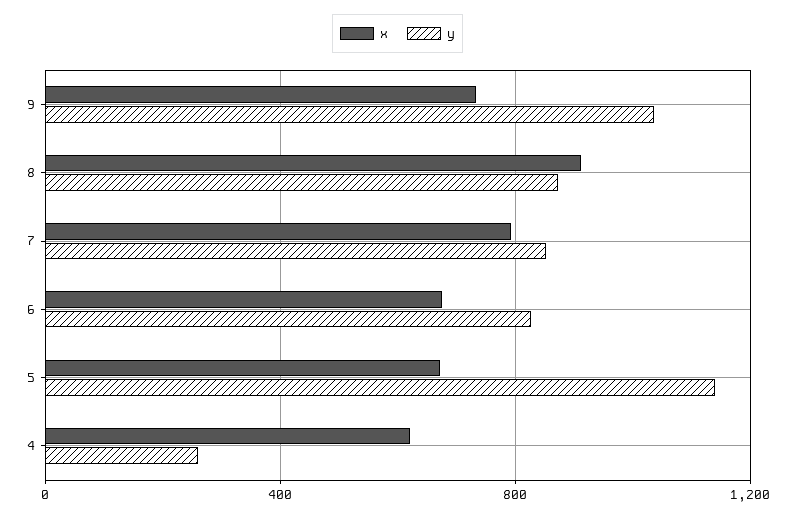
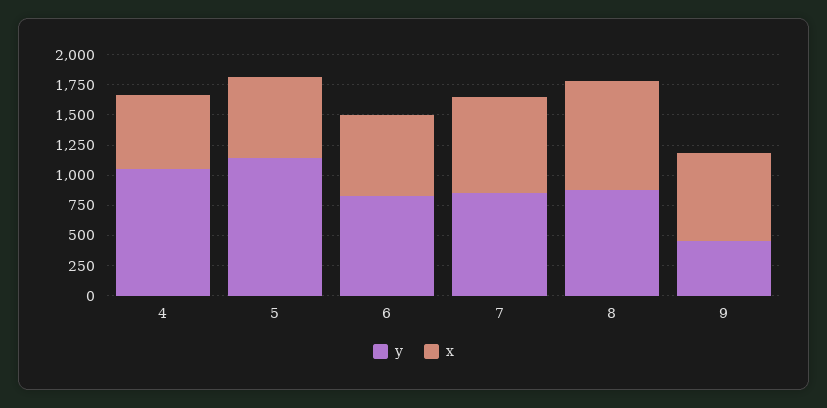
y, 9: 1050 -> 500
y, 4: 250 -> 1000

